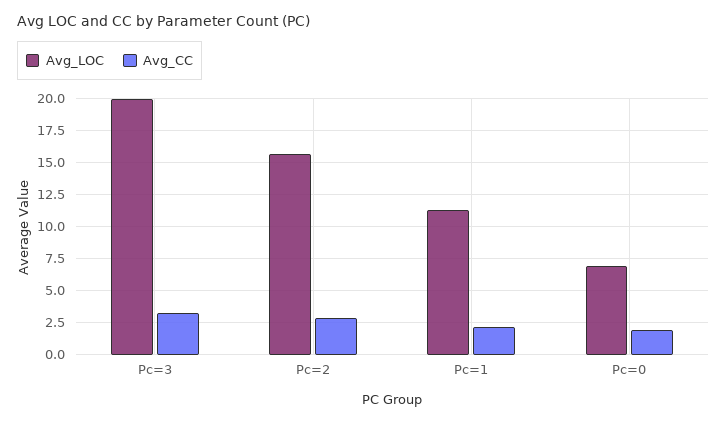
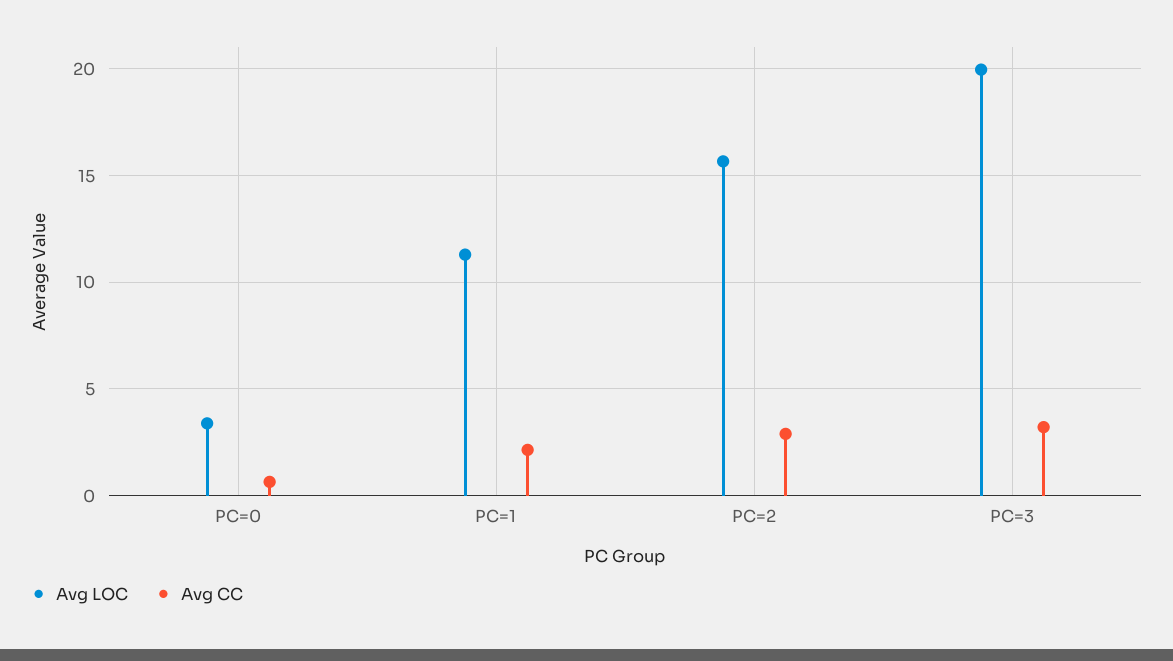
Avg_LOC, Pc=0: 7 -> 3.5
Avg_CC, Pc=0: 2 -> 0.5

